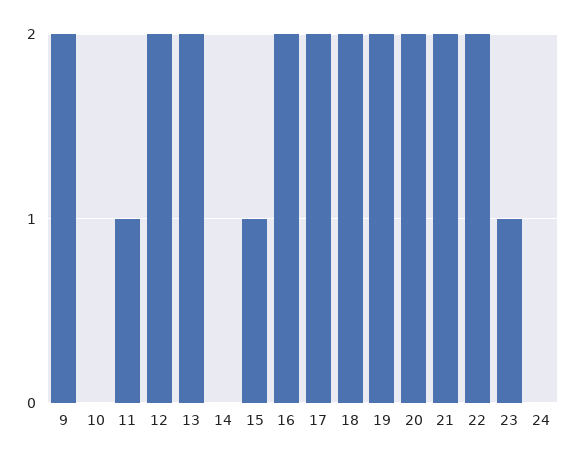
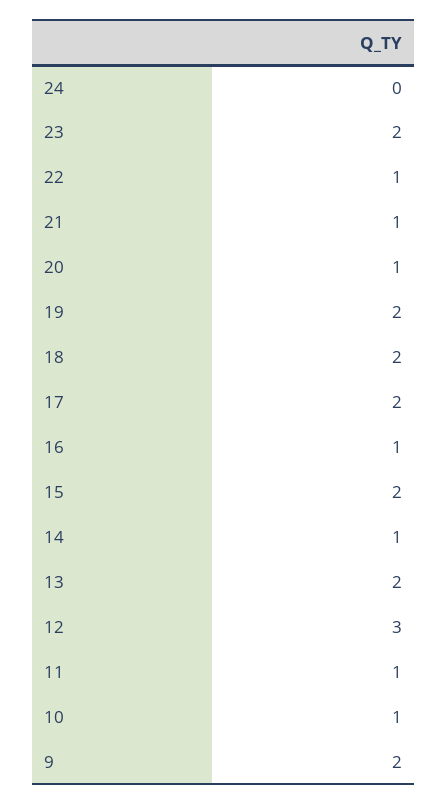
10: 0 -> 1
12: 2 -> 3
14: 0 -> 1
15: 1 -> 2
16: 2 -> 1
20: 2 -> 1
21: 2 -> 1
22: 2 -> 1
23: 1 -> 2

